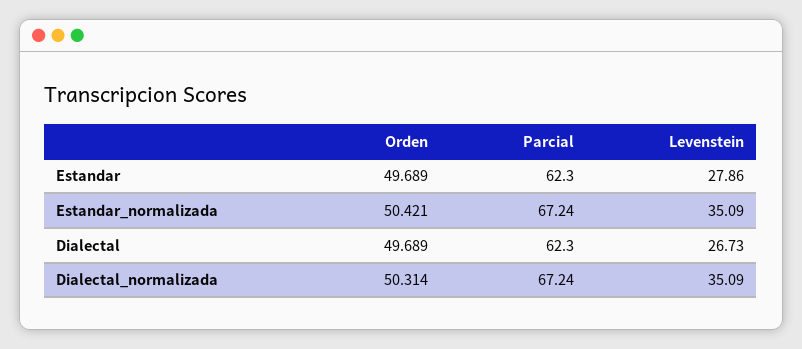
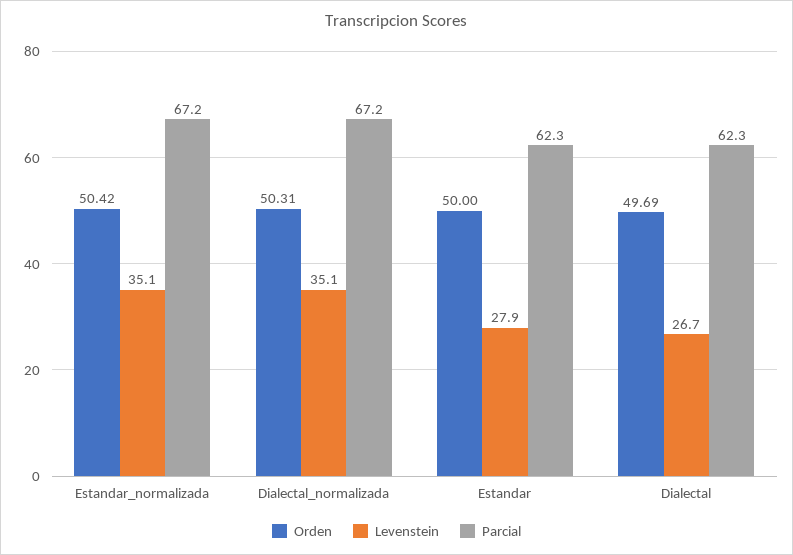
Orden, Estandar: 49.689 -> 50

